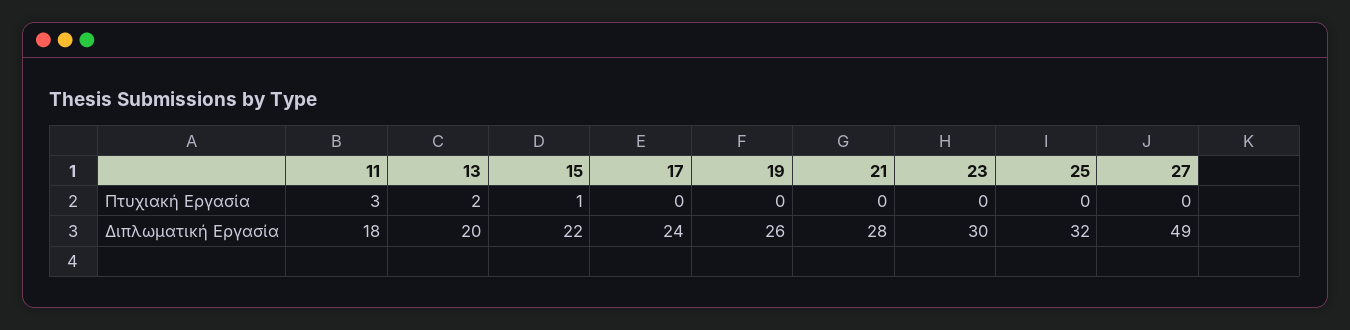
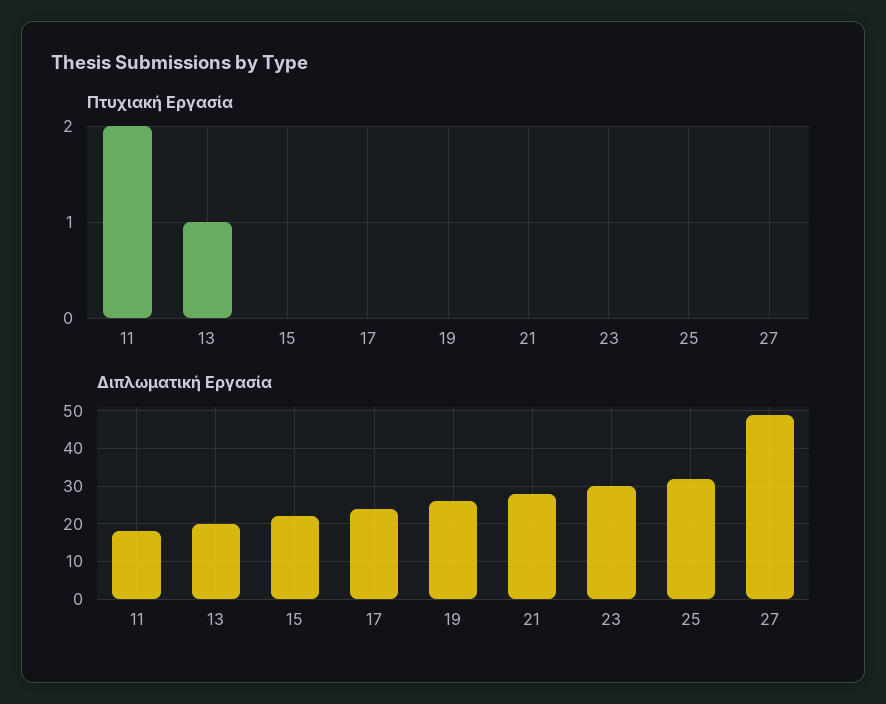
Πτυχιακή Εργασία, 11: 3 -> 2
Πτυχιακή Εργασία, 13: 2 -> 1
Πτυχιακή Εργασία, 15: 1 -> 0

